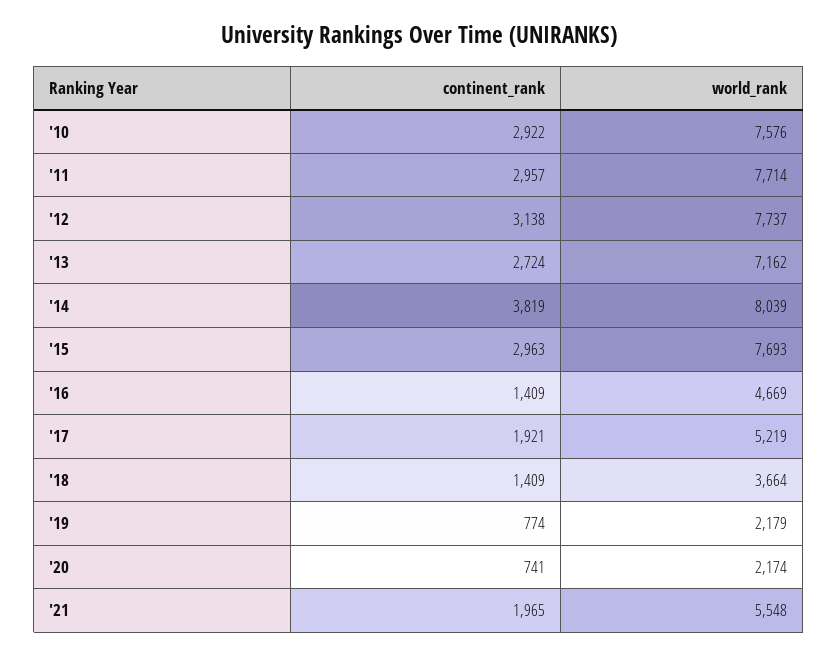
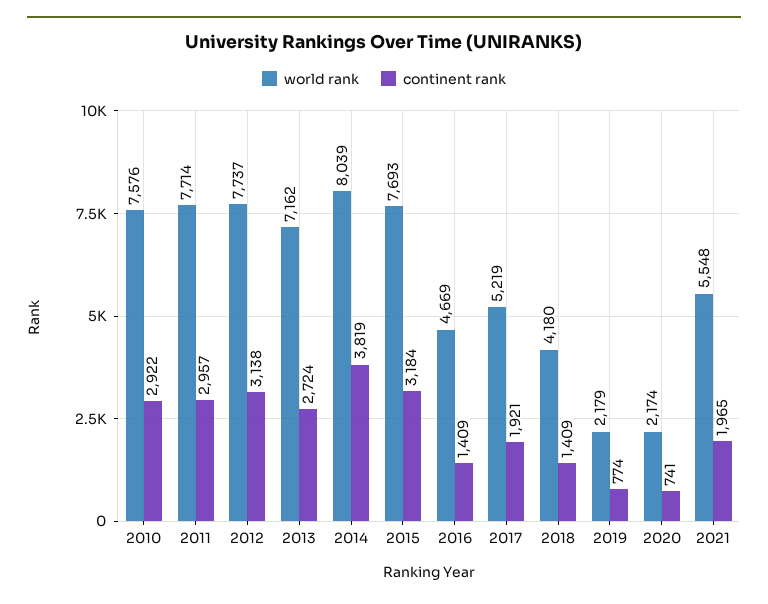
continent_rank, '15: 2963 -> 3184
world_rank, '18: 3664 -> 4180

